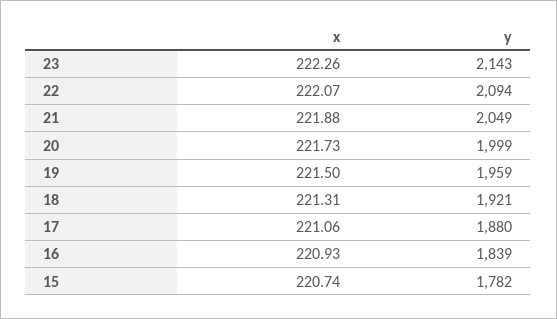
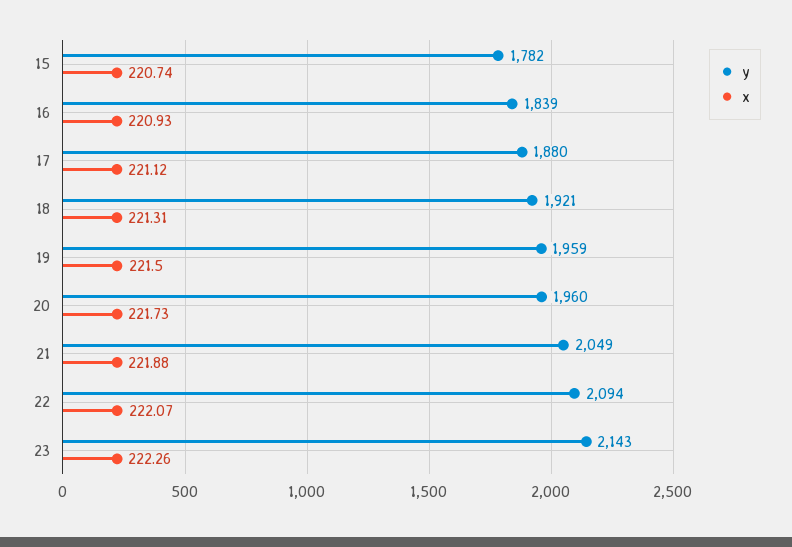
y, 20: 1999 -> 1960
x, 17: 221.06 -> 221.12

